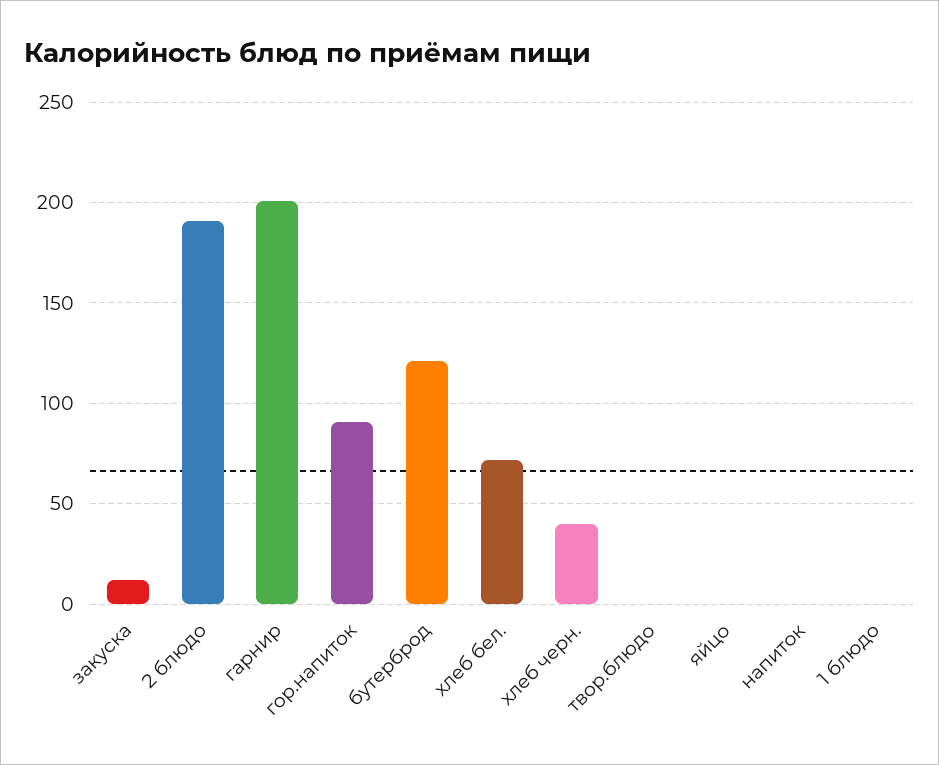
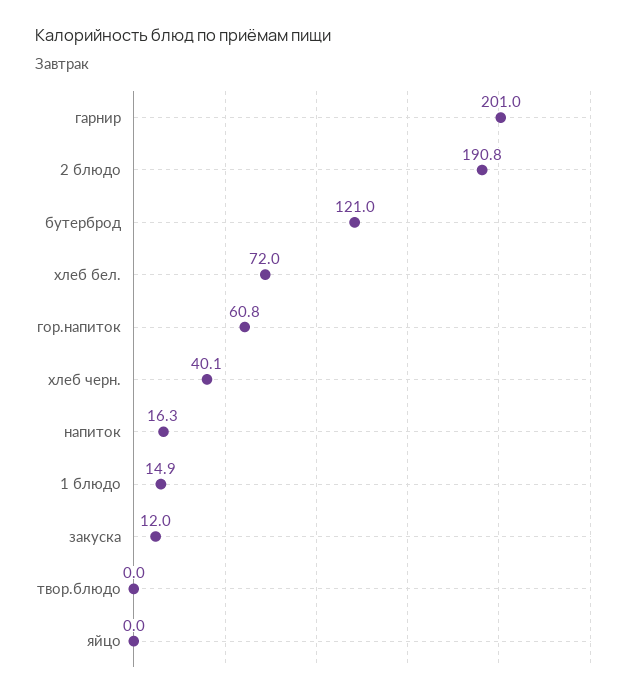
гор.напиток: 90 -> 60.8
напиток: 0 -> 16.3
1 блюдо: 0 -> 14.9

